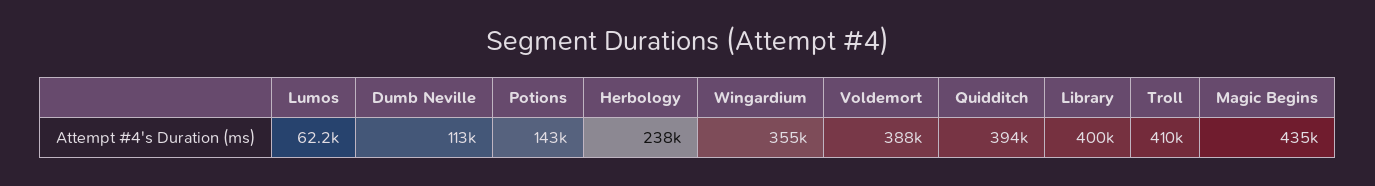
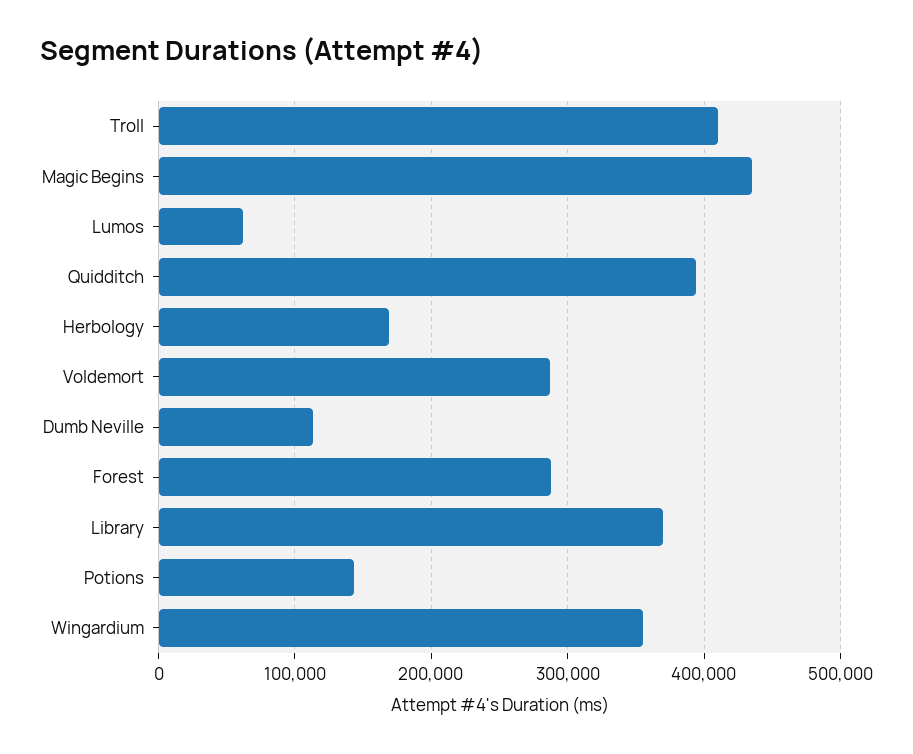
Herbology: 238000 -> 170000
Voldemort: 388000 -> 290000
Library: 400000 -> 370000
Forest: none -> 290000

